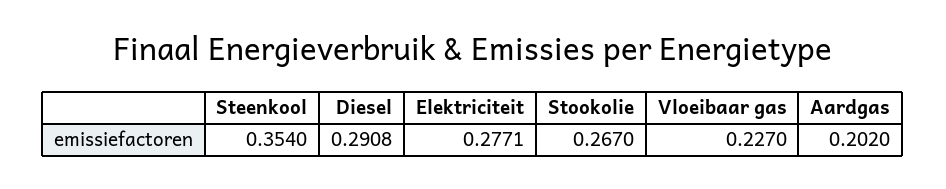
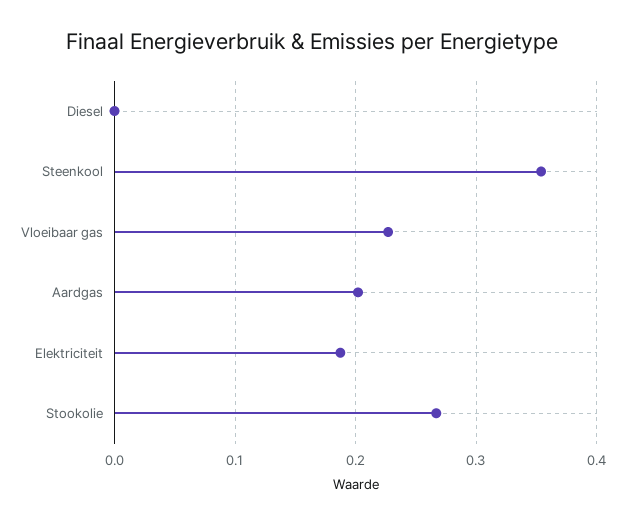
Diesel: 0.2908 -> 0
Elektriciteit: 0.2771 -> 0.19

